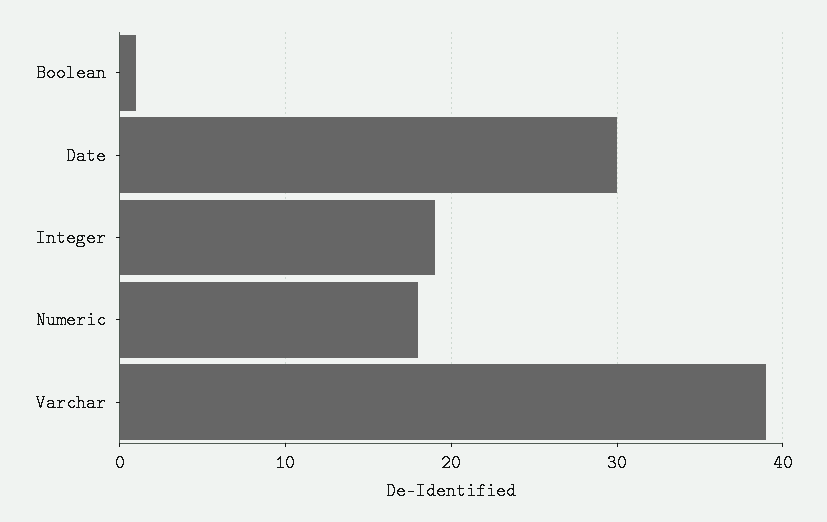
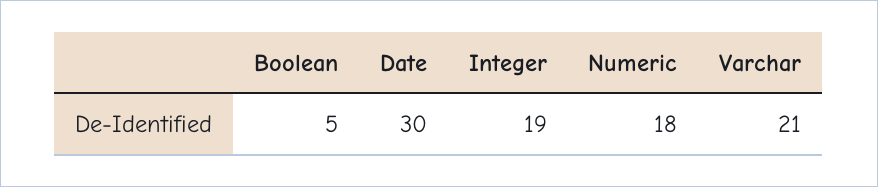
Boolean: 1 -> 5
Varchar: 39 -> 21

